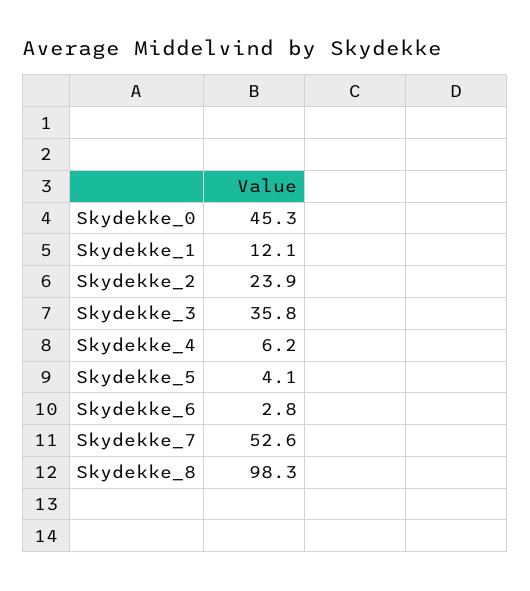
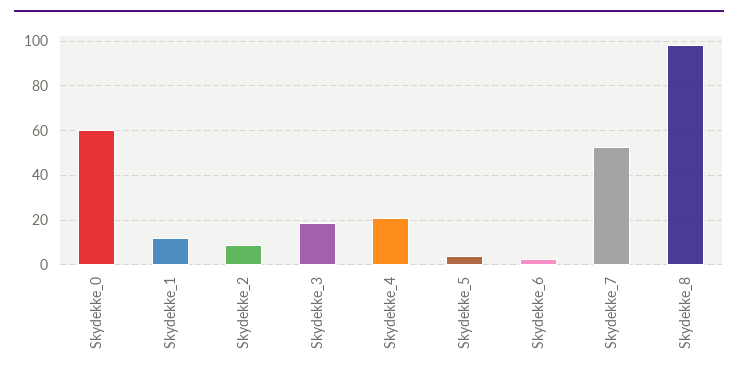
Skydekke_0: 45.3 -> 60
Skydekke_2: 23.9 -> 10
Skydekke_3: 35.8 -> 20
Skydekke_4: 6.2 -> 20

